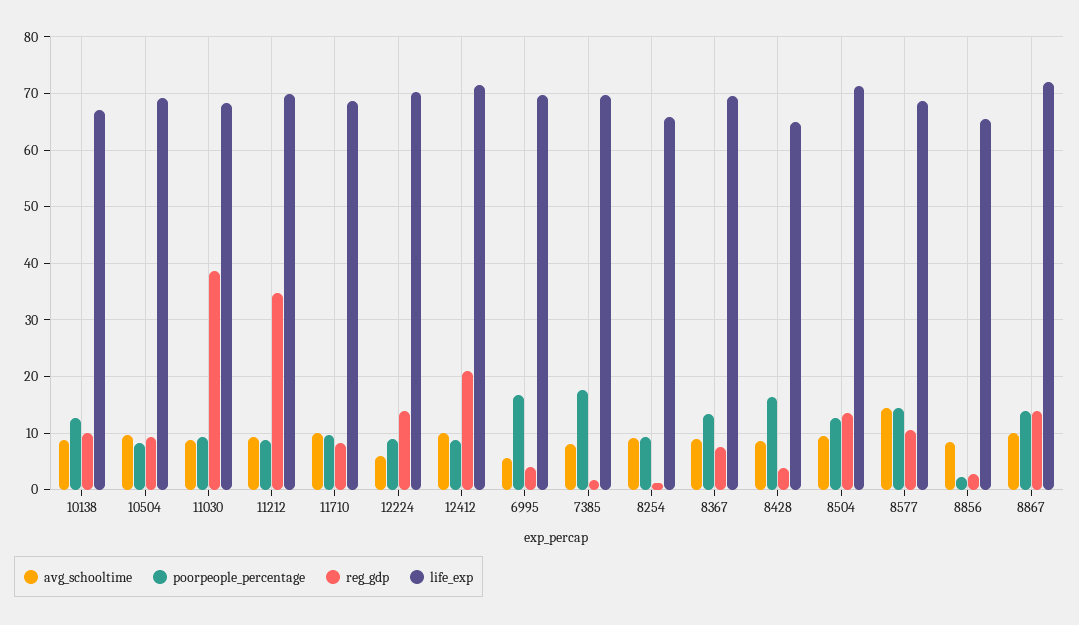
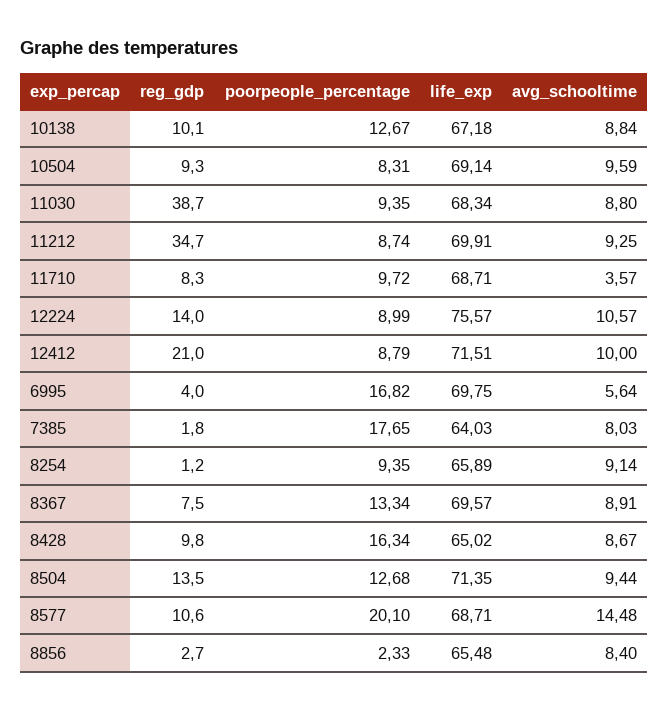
avg_schooltime, 11710: 10 -> 3.57
avg_schooltime, 12224: 6 -> 10.57
life_exp, 12224: 70 -> 75.57
life_exp, 7385: 70 -> 64.03
reg_gdp, 8428: 4 -> 9.8
poorpeople_percentage, 8577: 14 -> 20.1
avg_schooltime, 8867: 10 -> none
poorpeople_percentage, 8867: 14 -> none
reg_gdp, 8867: 14 -> none
life_exp, 8867: 72 -> none

